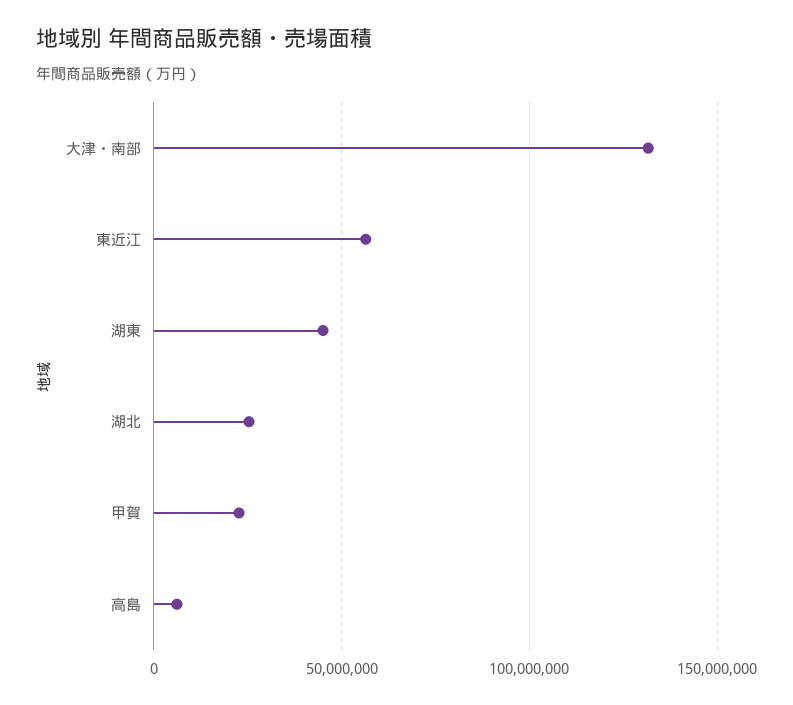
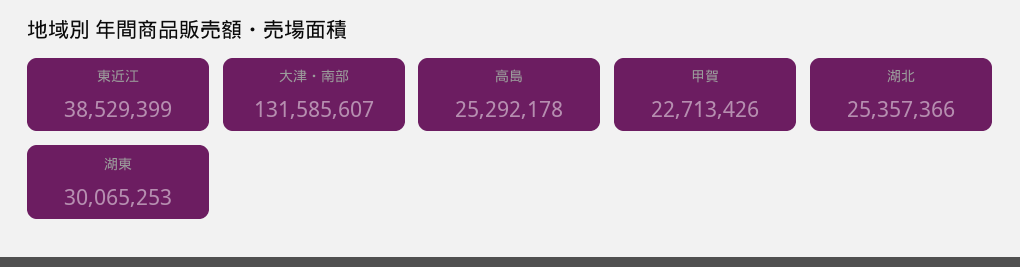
東近江: 55000000 -> 38529399
湖東: 45000000 -> 30065253
高島: 5000000 -> 25292178

